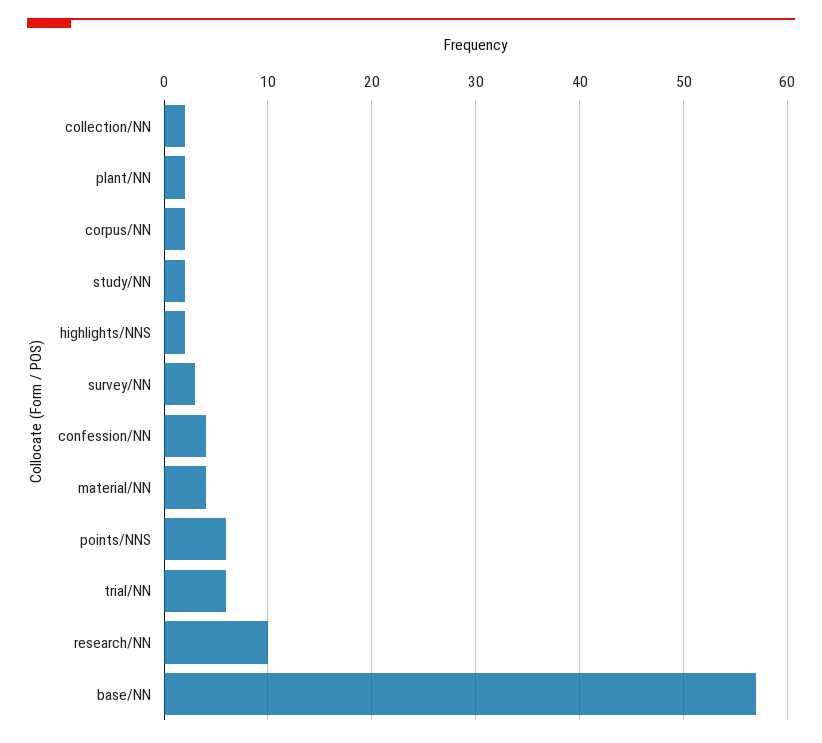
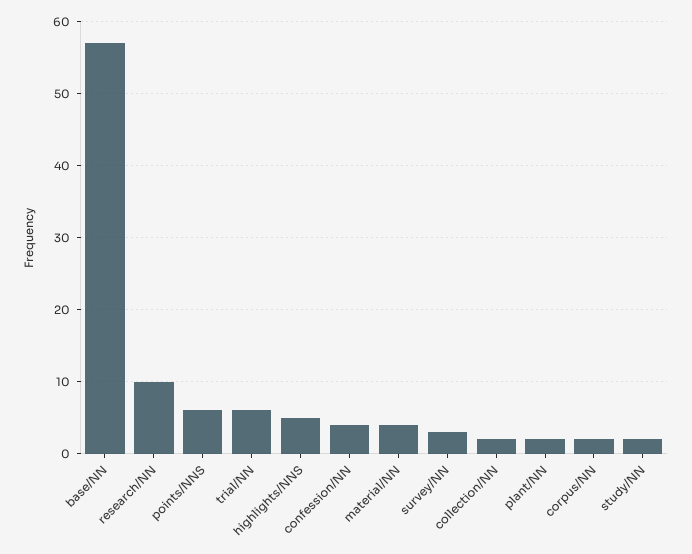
highlights/NNS: 2 -> 5

